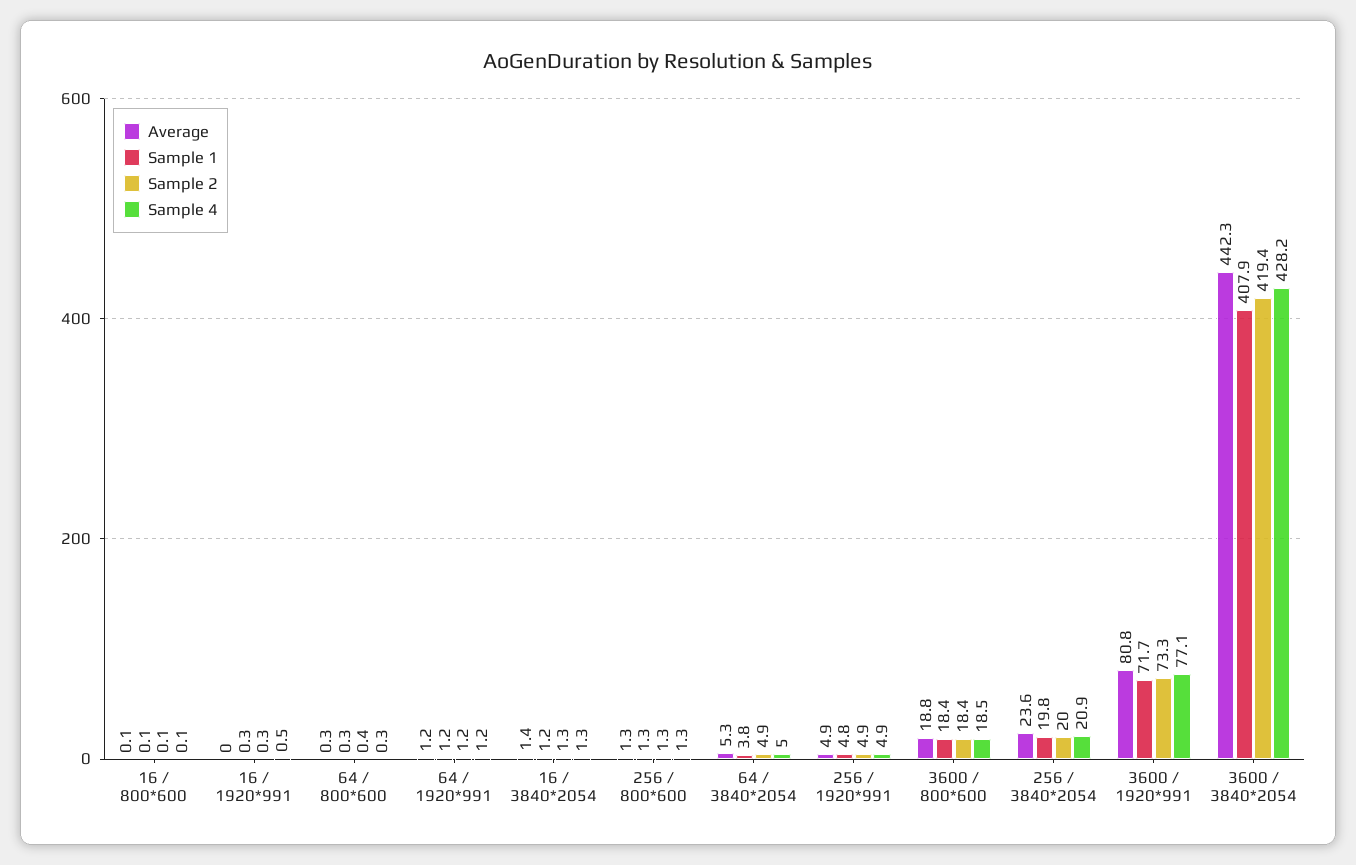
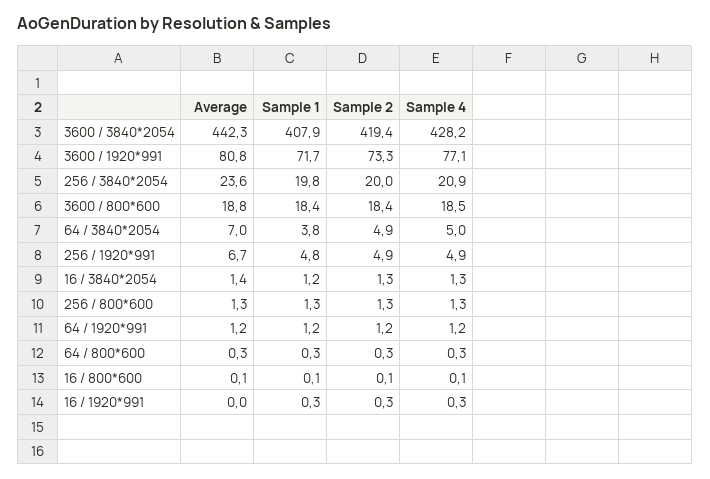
Sample 4, 16 / 1920*991: 0.5 -> 0.3
Sample 2, 64 / 800*600: 0.4 -> 0.3
Average, 64 / 3840*2054: 5.3 -> 7
Average, 256 / 1920*991: 4.9 -> 6.7

